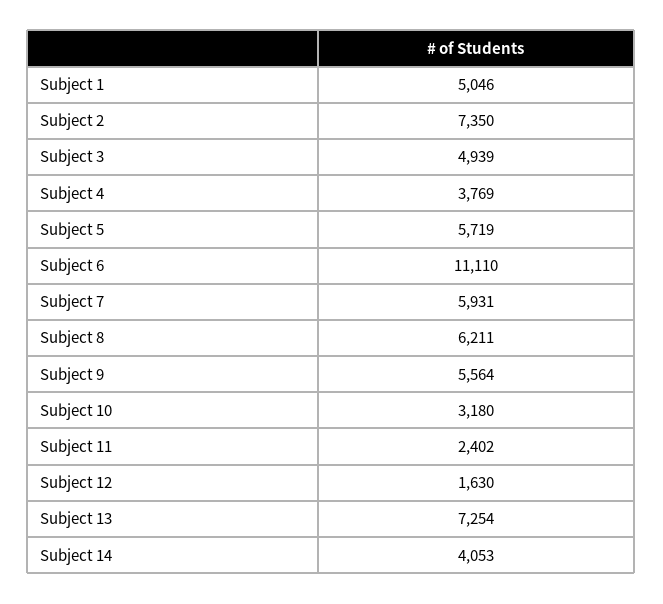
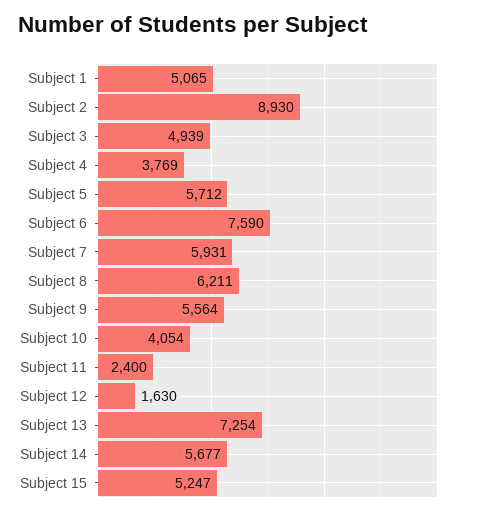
Subject 1: 5046 -> 5065
Subject 2: 7350 -> 8930
Subject 5: 5719 -> 5712
Subject 6: 11110 -> 7590
Subject 10: 3180 -> 4054
Subject 11: 2402 -> 2400
Subject 14: 4053 -> 5677
Subject 15: none -> 5247

